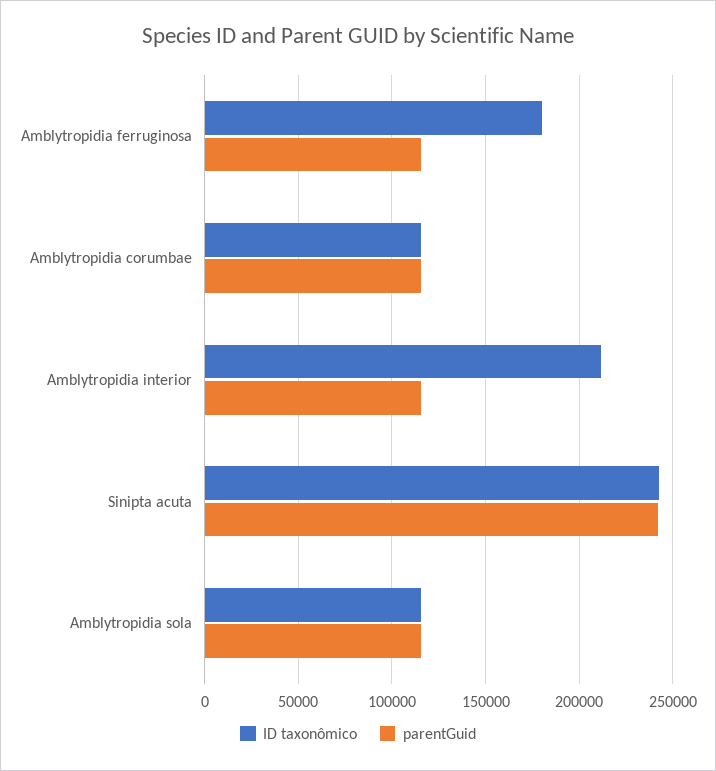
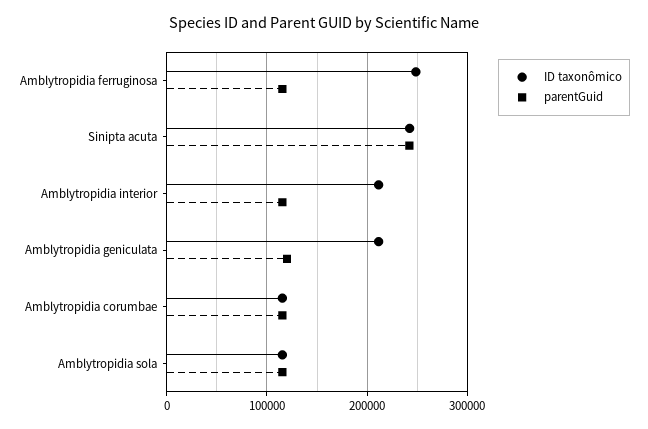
ID taxonômico, Amblytropidia ferruginosa: 180000 -> 250000
ID taxonômico, Amblytropidia geniculata: none -> 210000
parentGuid, Amblytropidia geniculata: none -> 120000

